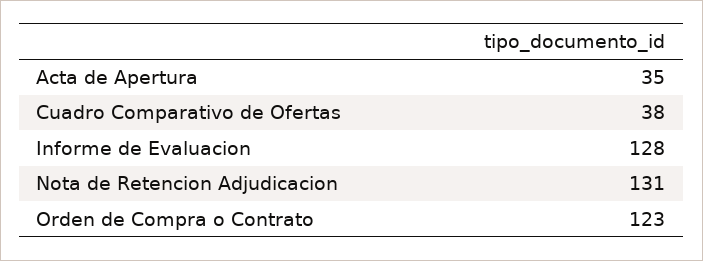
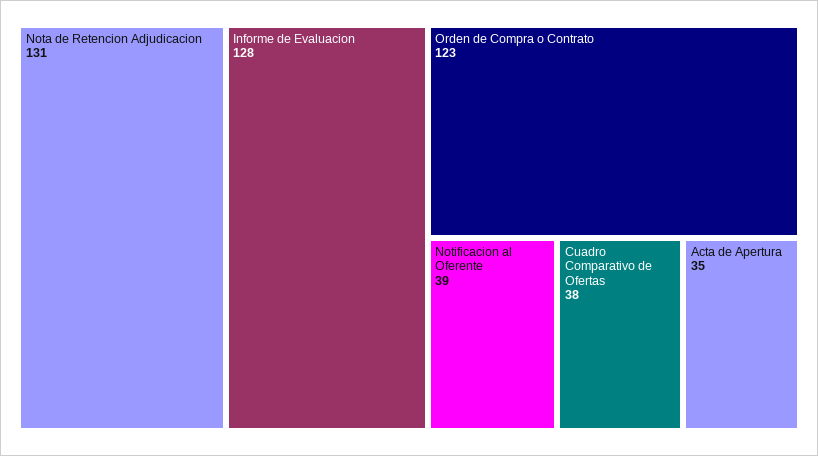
Notificacion al Oferente: none -> 39

